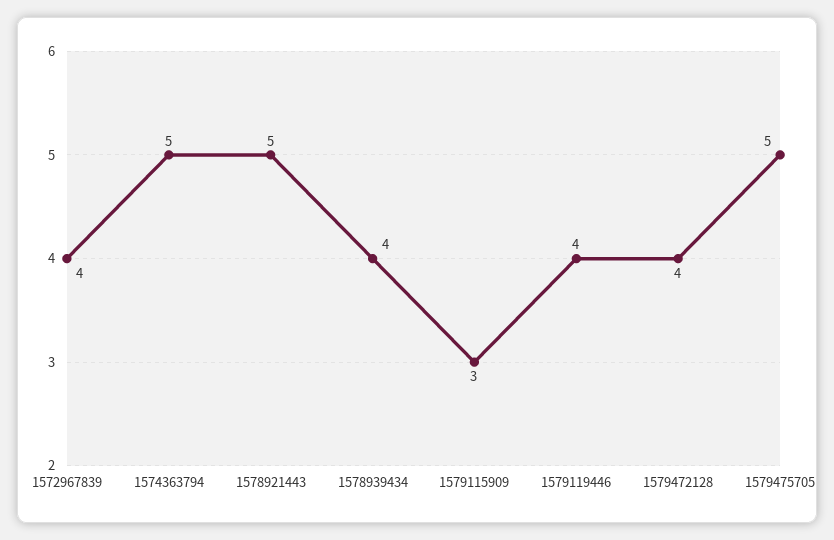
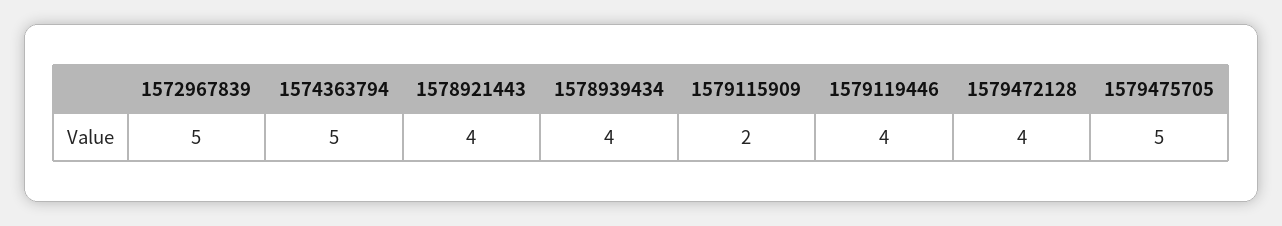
1572967839: 4 -> 5
1578921443: 5 -> 4
1579115909: 3 -> 2

